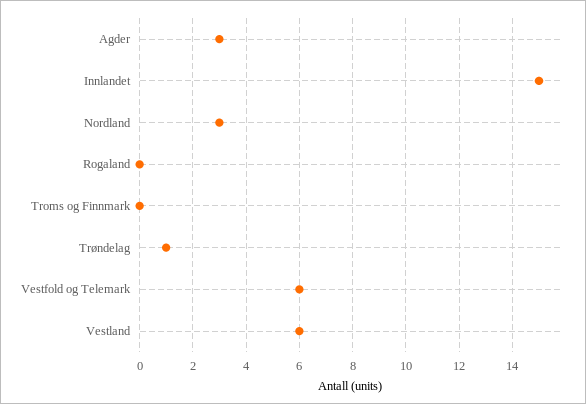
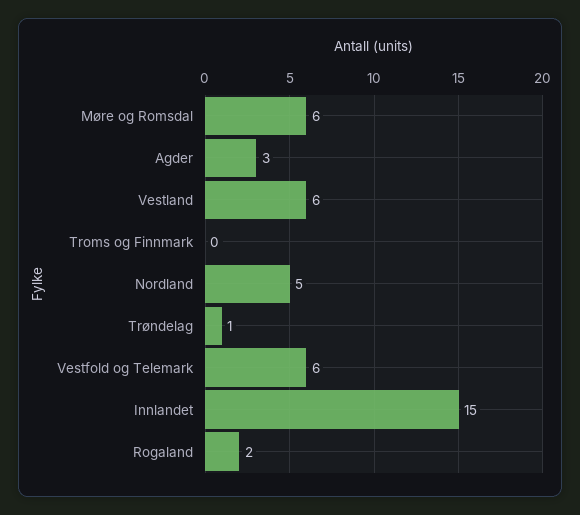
Nordland: 3 -> 5
Rogaland: 0 -> 2
Møre og Romsdal: none -> 6

